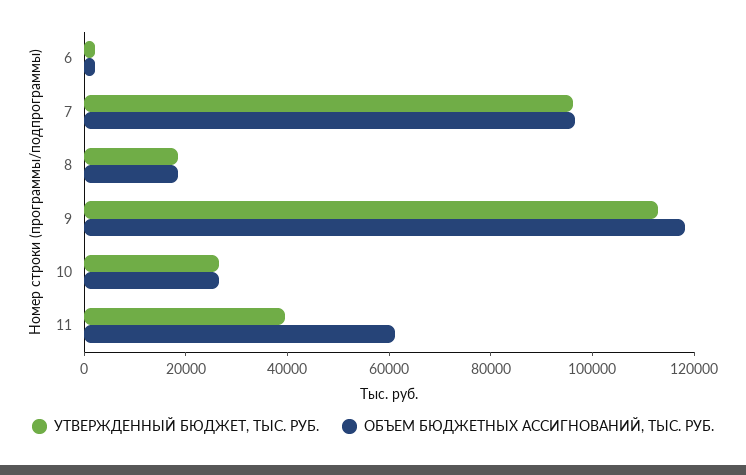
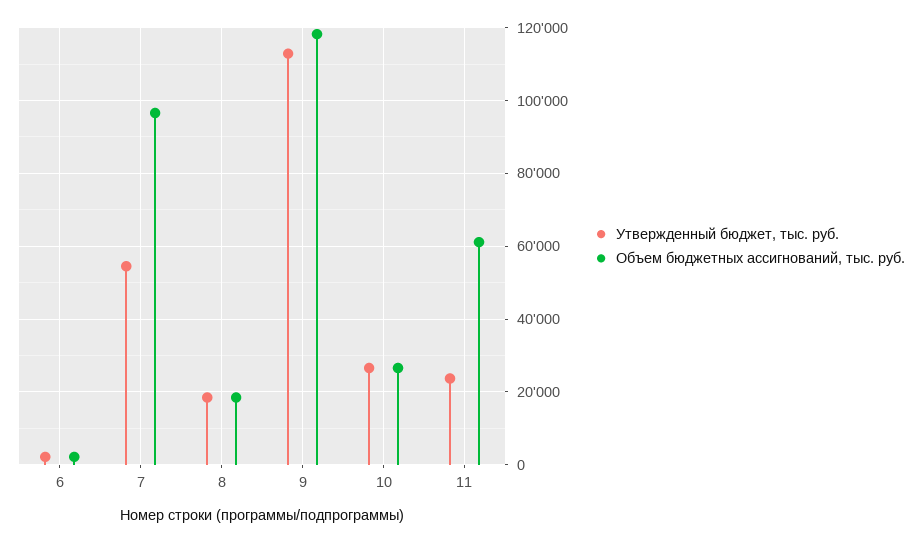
УТВЕРЖДЕННЫЙ БЮДЖЕТ, ТЫС. РУБ., 7: 95000 -> 54000
УТВЕРЖДЕННЫЙ БЮДЖЕТ, ТЫС. РУБ., 11: 40000 -> 24000

